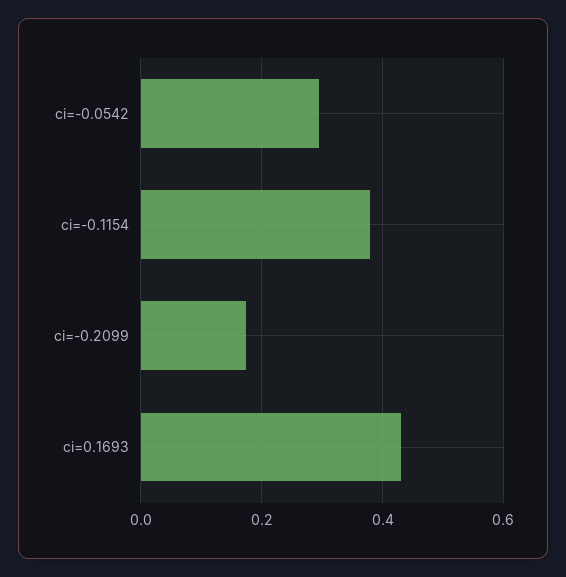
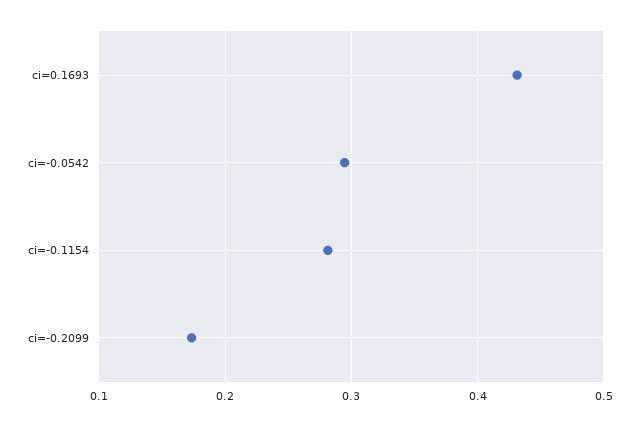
ci=-0.1154: 0.38 -> 0.28

